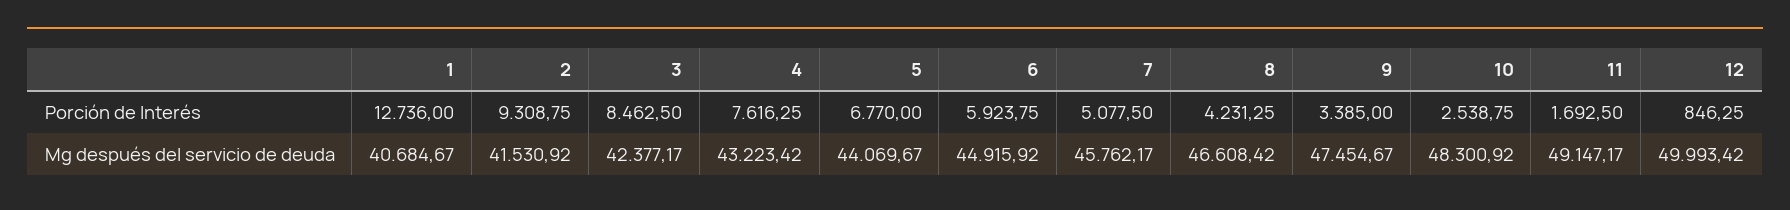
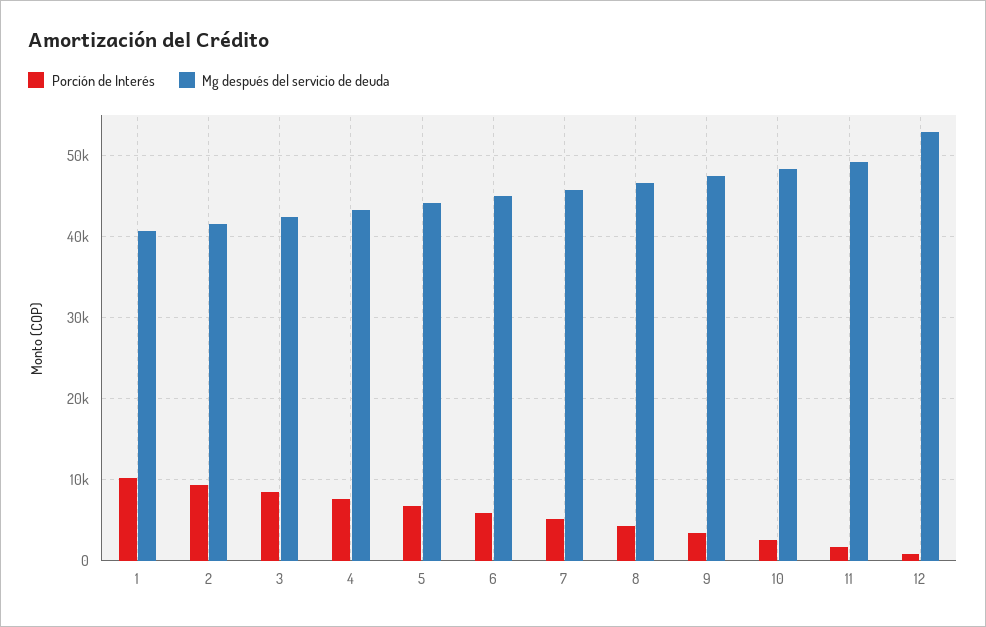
Porción de Interés, 1: 12736 -> 10000
Mg después del servicio de deuda, 12: 49993.42 -> 53000

